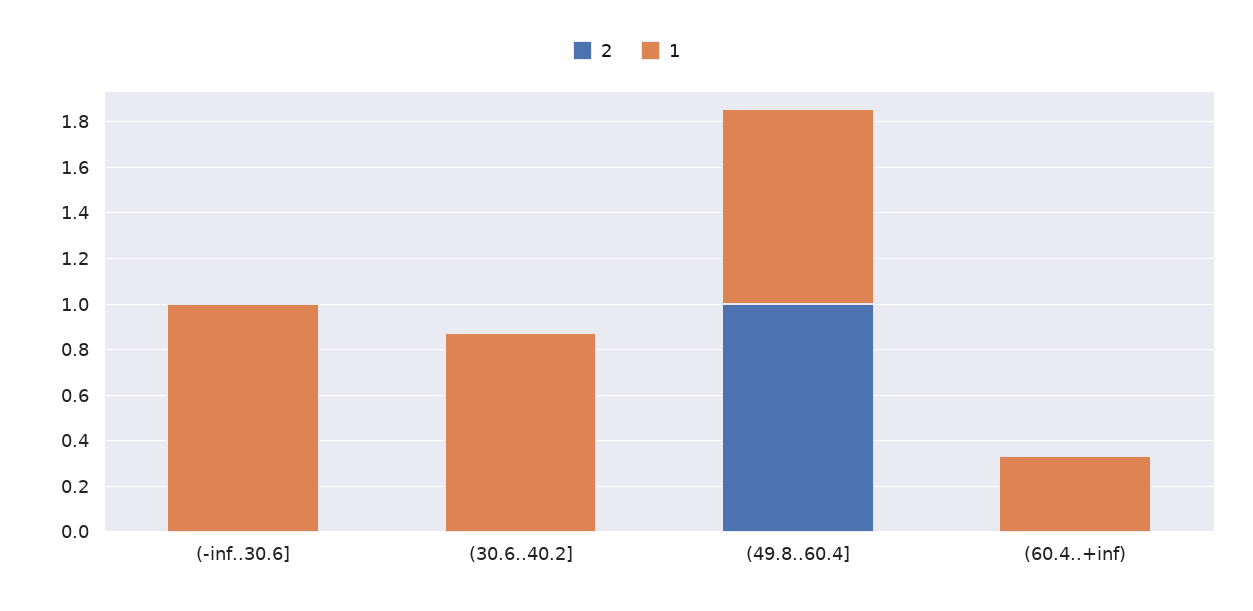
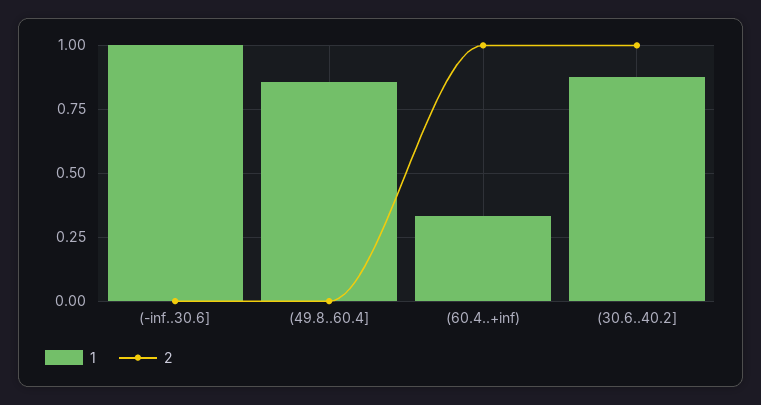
2, (30.6..40.2]: 0 -> 1
2, (49.8..60.4]: 1 -> 0
2, (60.4..+inf): 0 -> 1

